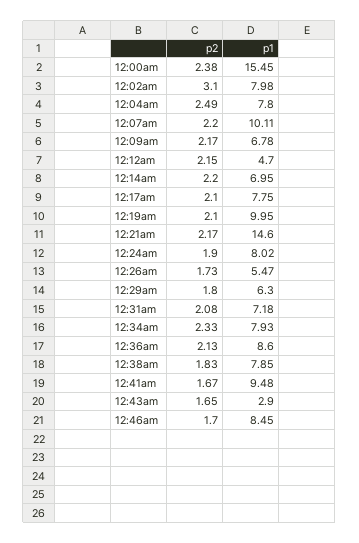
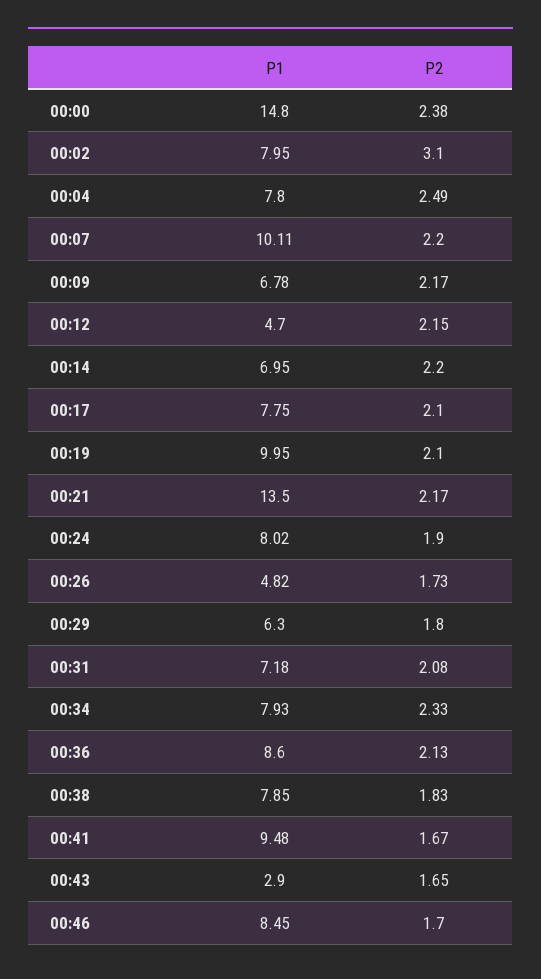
p1, 12:00am: 15.45 -> 14.8
p1, 12:02am: 7.98 -> 7.95
p1, 12:21am: 14.6 -> 13.5
p1, 12:26am: 5.47 -> 4.82

